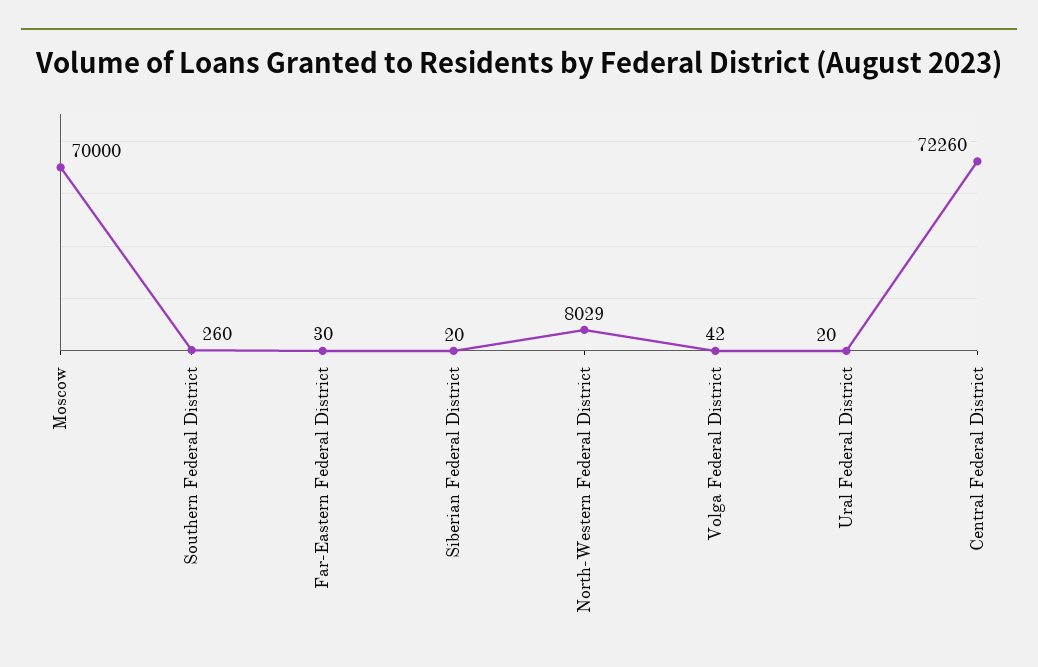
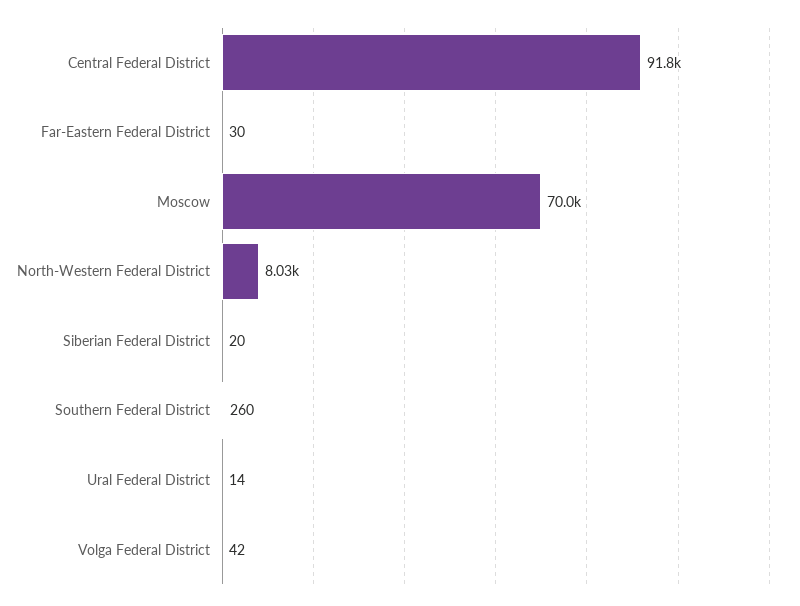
Ural Federal District: 20 -> 14
Central Federal District: 72260 -> 91800

